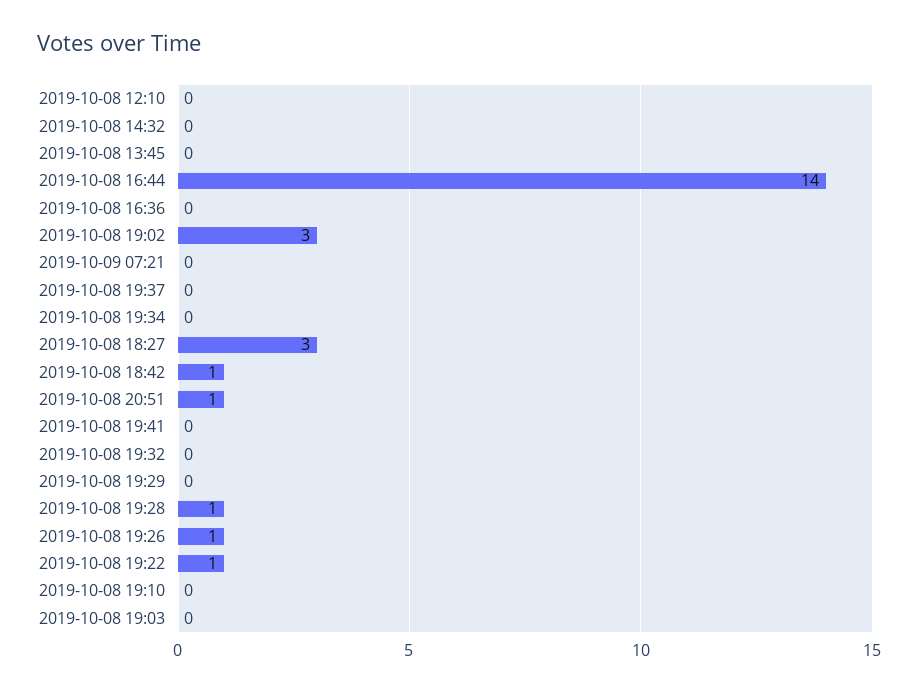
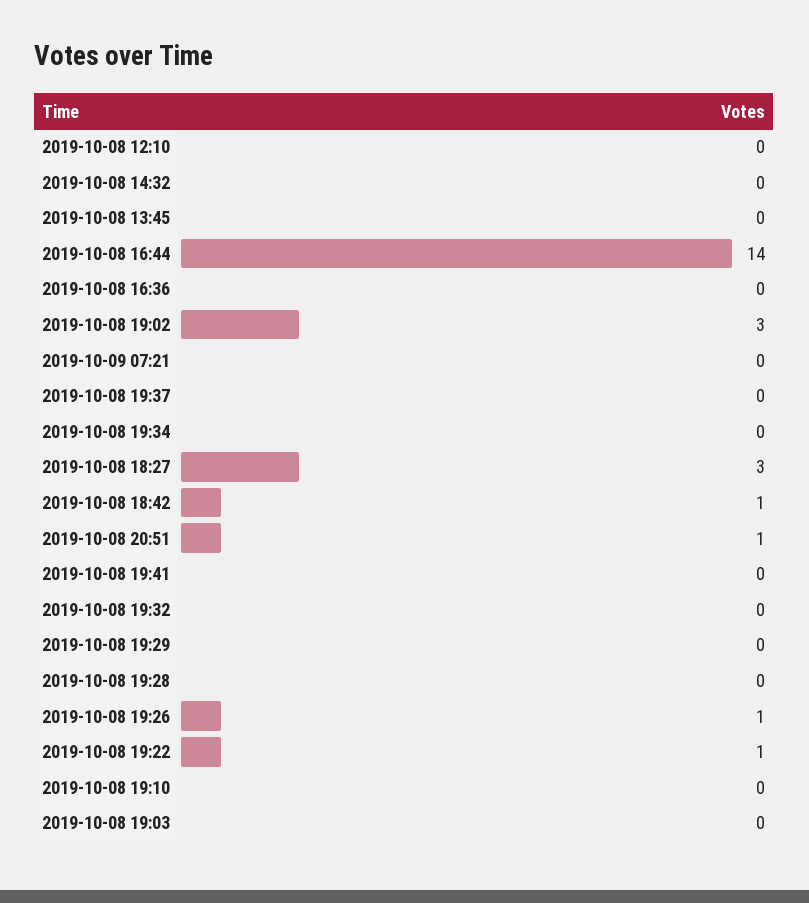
2019-10-08 19:28: 1 -> 0

